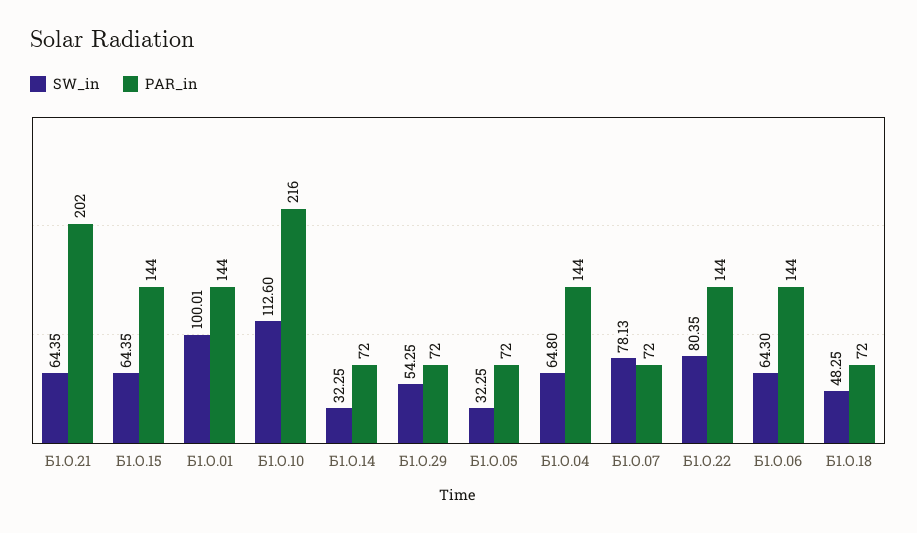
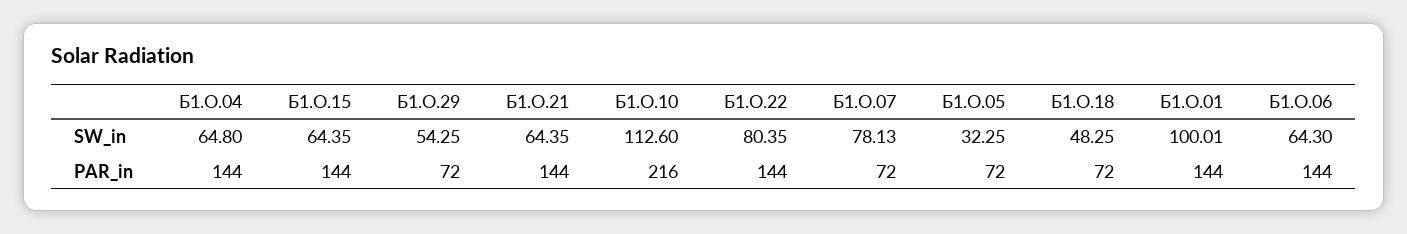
PAR_in, Б1.О.21: 202 -> 144
SW_in, Б1.О.14: 32.25 -> none
PAR_in, Б1.О.14: 72 -> none

